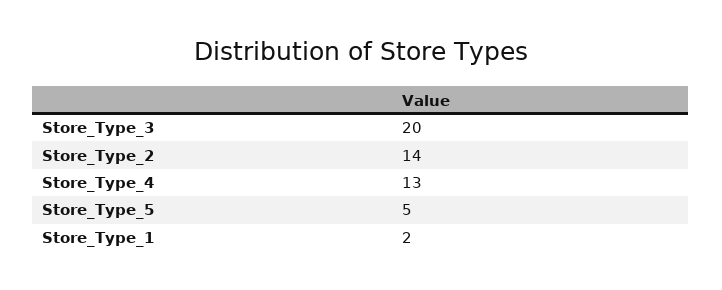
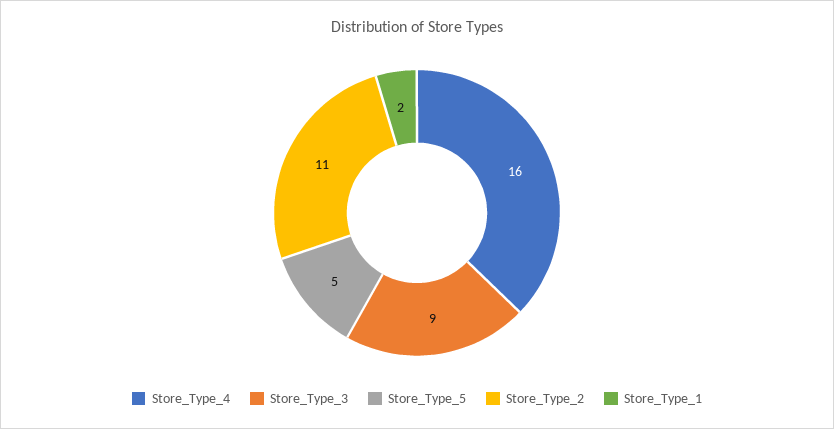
Store_Type_3: 20 -> 9
Store_Type_2: 14 -> 11
Store_Type_4: 13 -> 16

